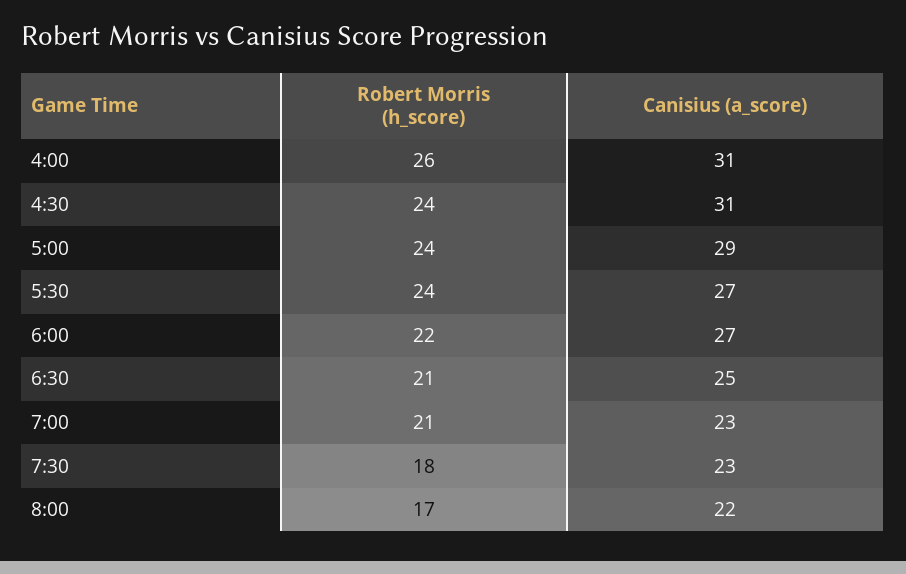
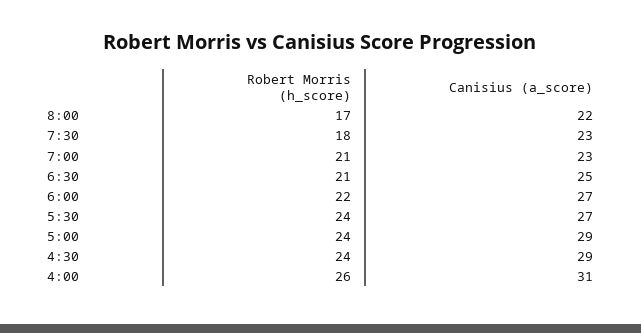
Canisius (a_score), 4:30: 31 -> 29

